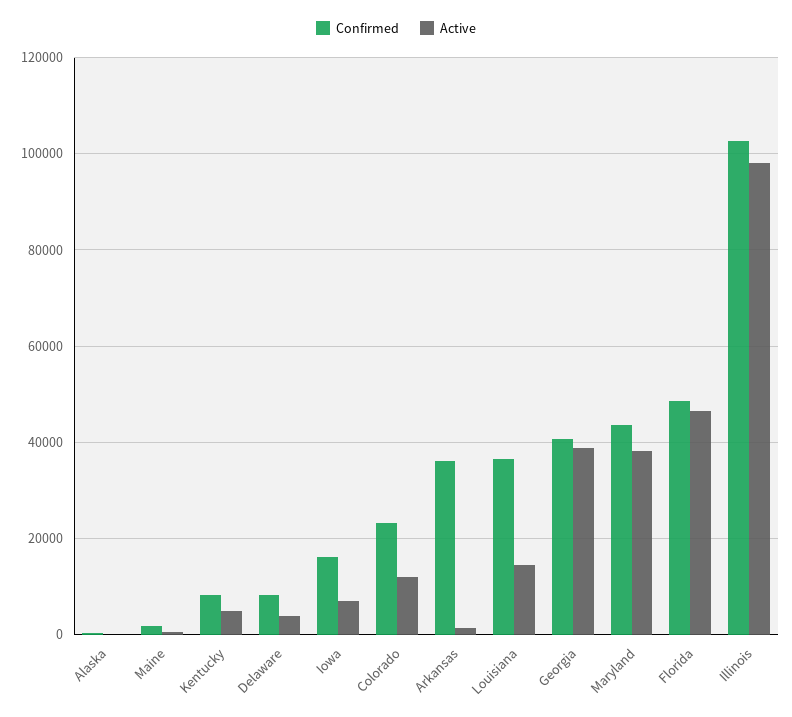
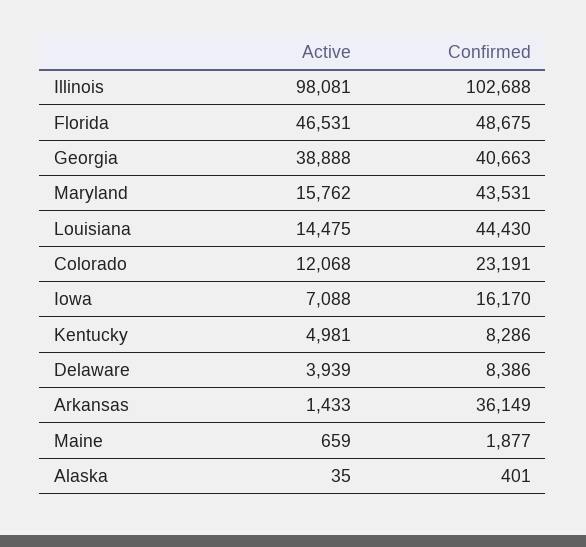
Confirmed, Louisiana: 36000 -> 44430
Active, Maryland: 38000 -> 15762

